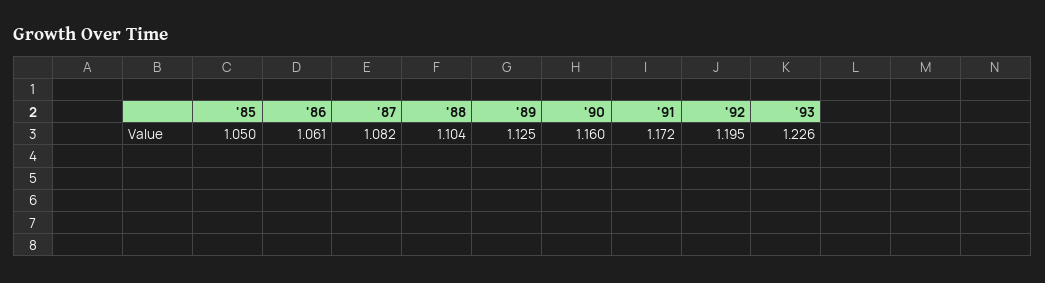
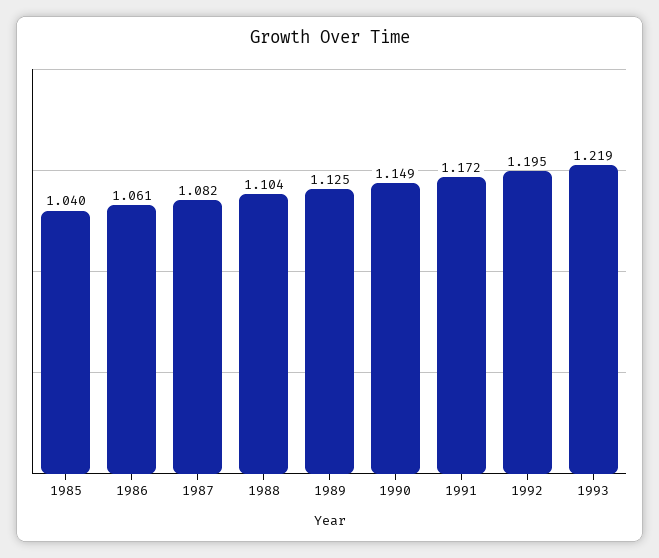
'85: 1.05 -> 1.04
'90: 1.16 -> 1.149
'93: 1.226 -> 1.219

